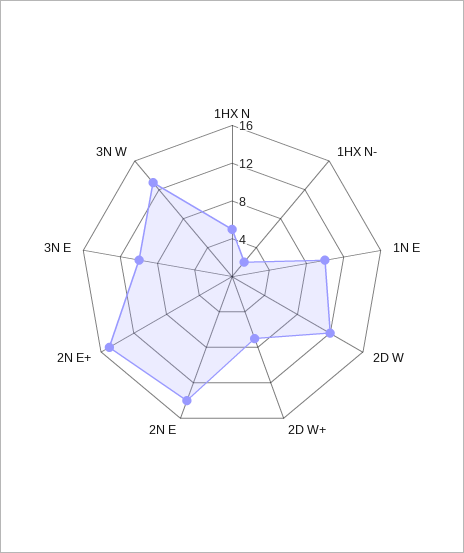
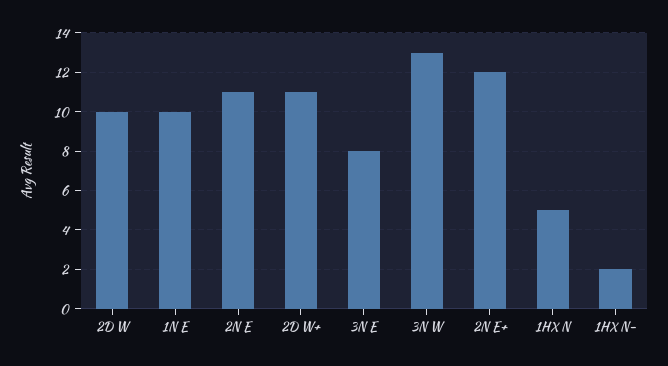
2D W: 12 -> 10
2D W+: 7 -> 11
2N E: 14 -> 11
2N E+: 15 -> 12
3N E: 10 -> 8

